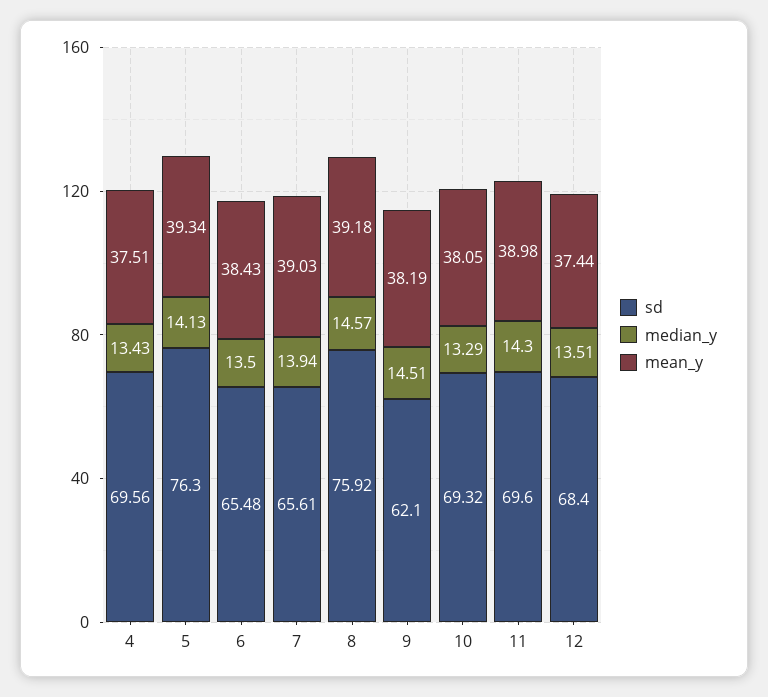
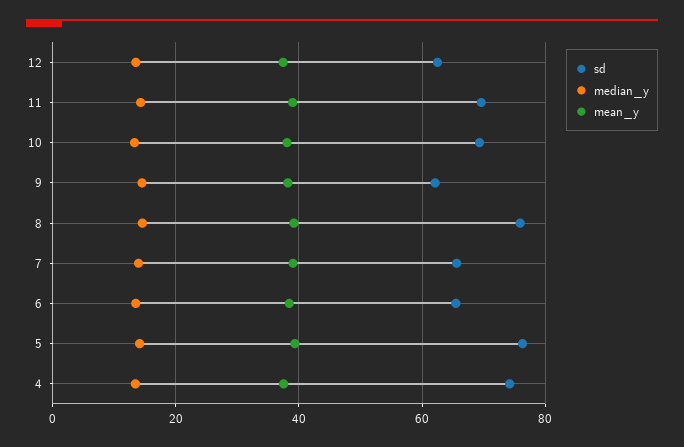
sd, 4: 69.56 -> 74
sd, 12: 68.4 -> 62

